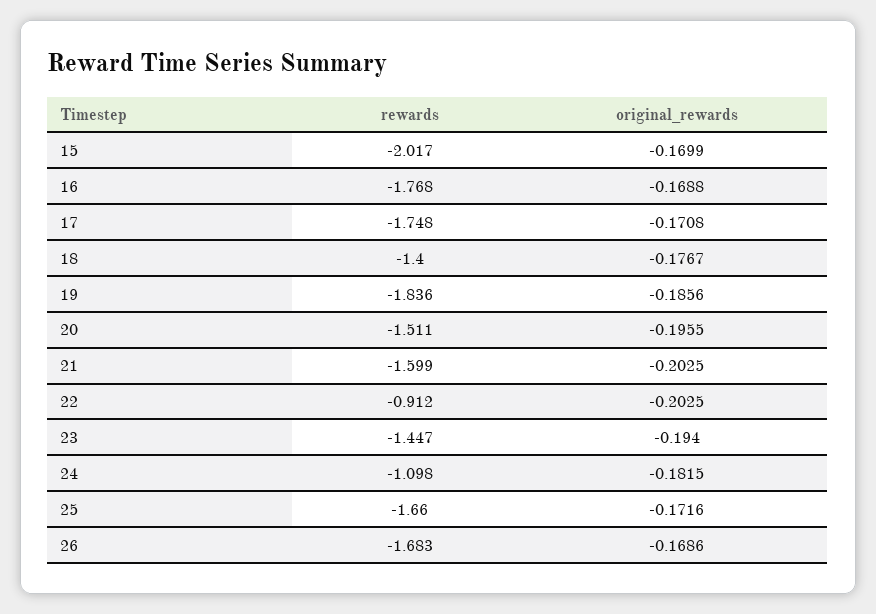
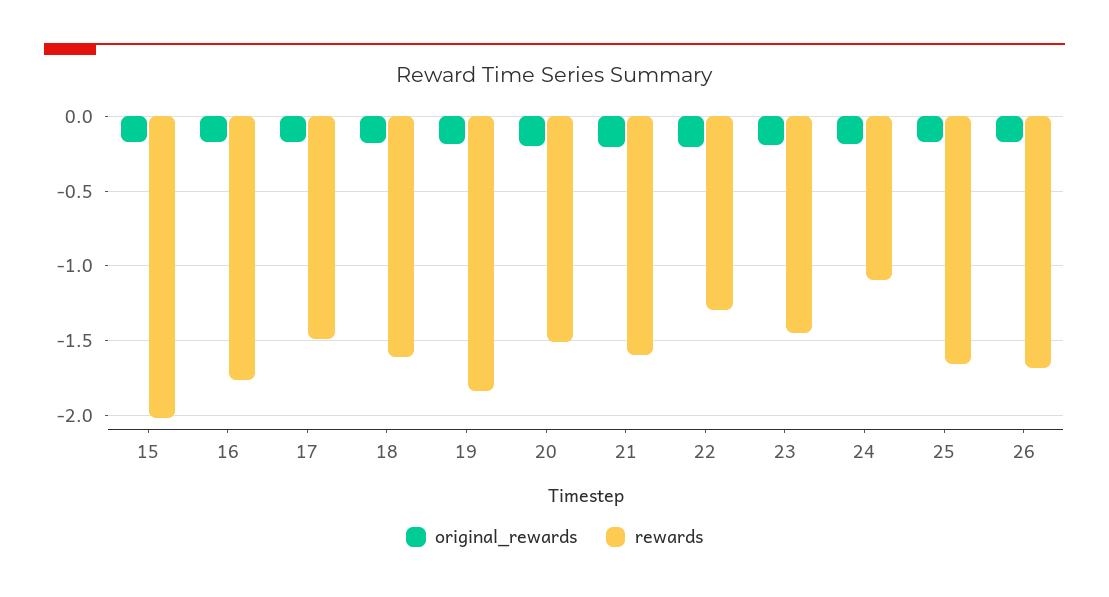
rewards, 17: -1.748 -> -1.5
rewards, 18: -1.4 -> -1.6
rewards, 22: -0.912 -> -1.3

